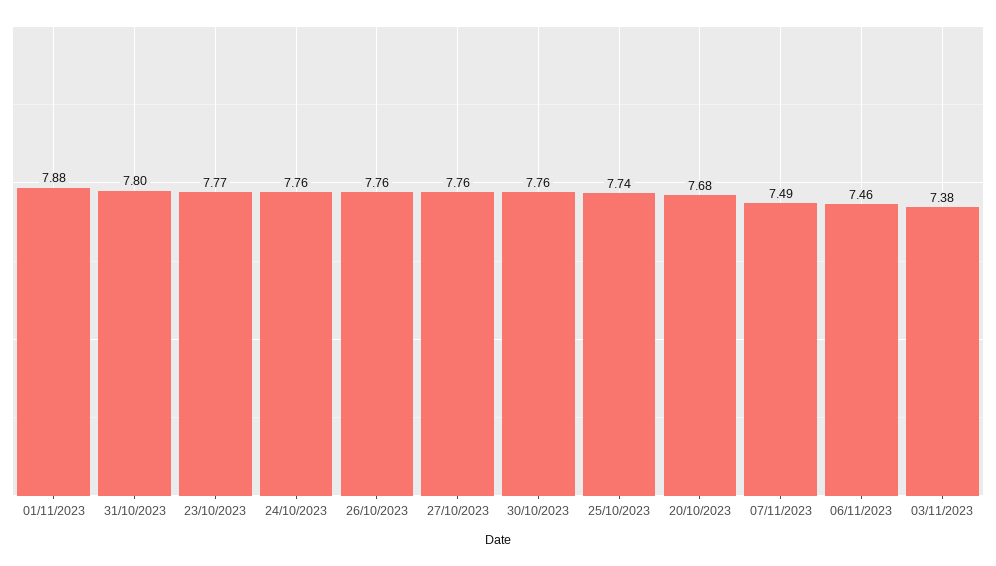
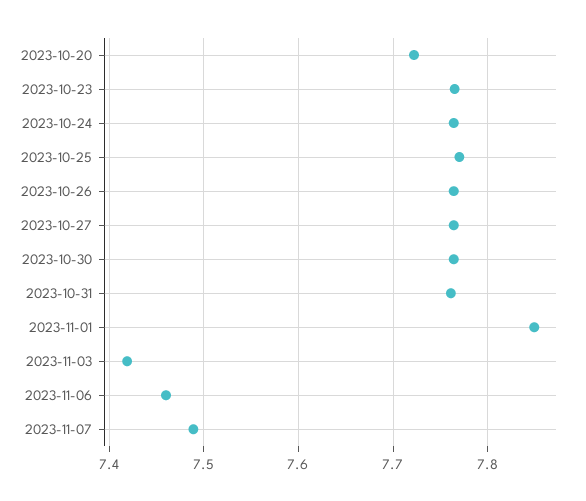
01/11/2023: 7.88 -> 7.85
31/10/2023: 7.8 -> 7.76
25/10/2023: 7.74 -> 7.77
20/10/2023: 7.68 -> 7.72
03/11/2023: 7.38 -> 7.42

